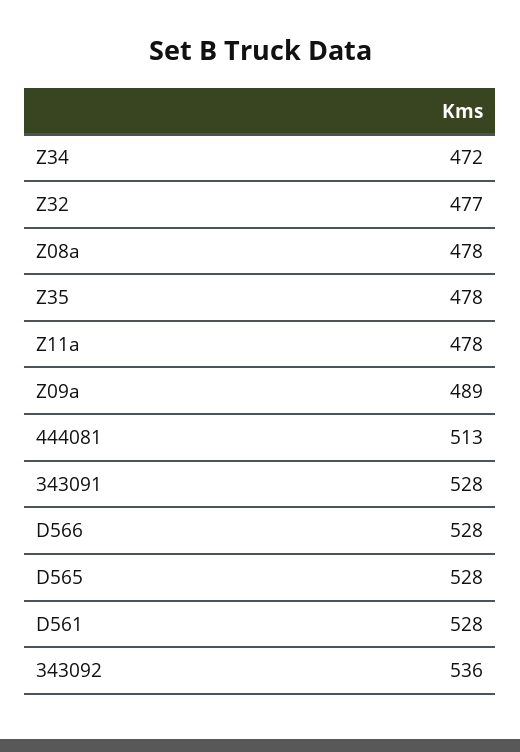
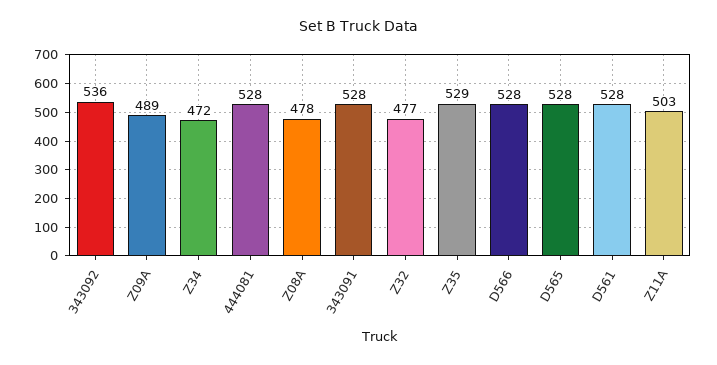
Z35: 478 -> 529
Z11a: 478 -> 503
444081: 513 -> 528

